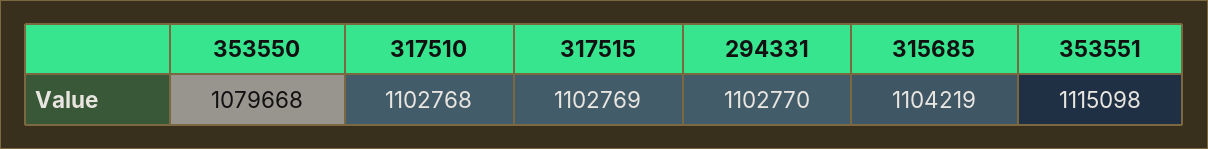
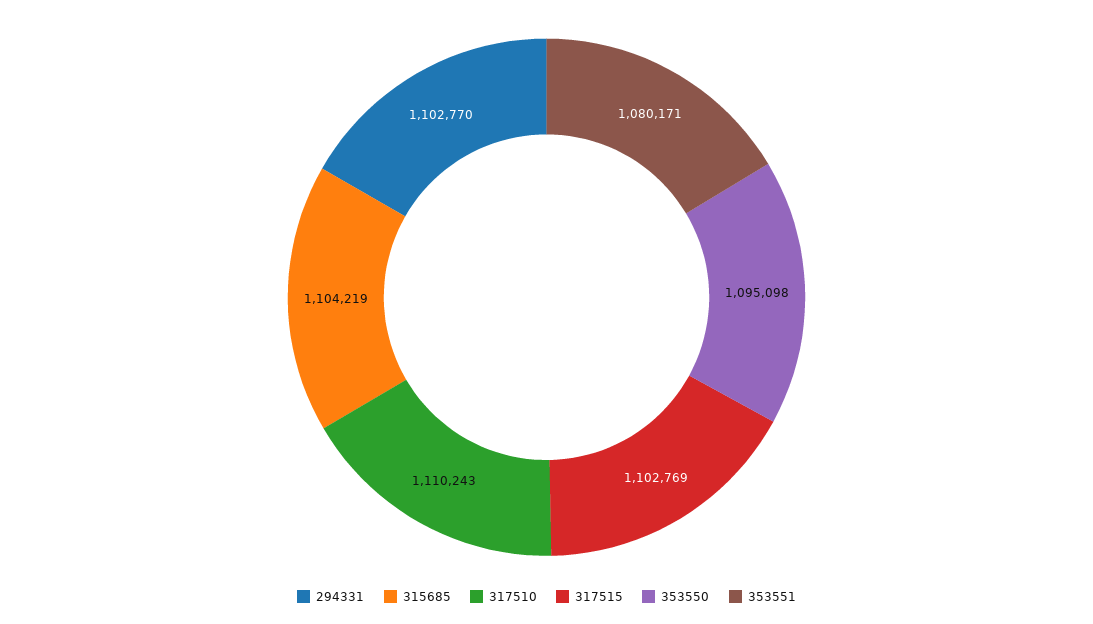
353550: 1079668 -> 1095098
317510: 1102768 -> 1110243
353551: 1115098 -> 1080171

